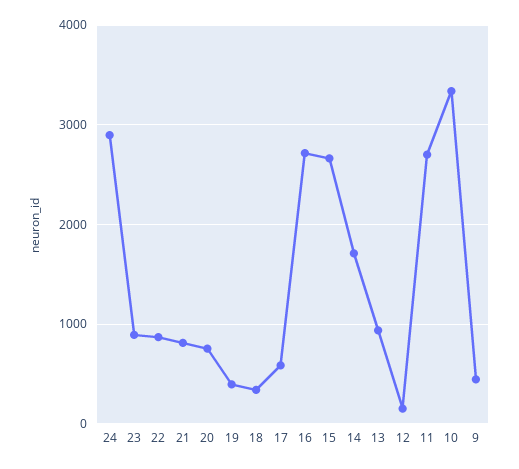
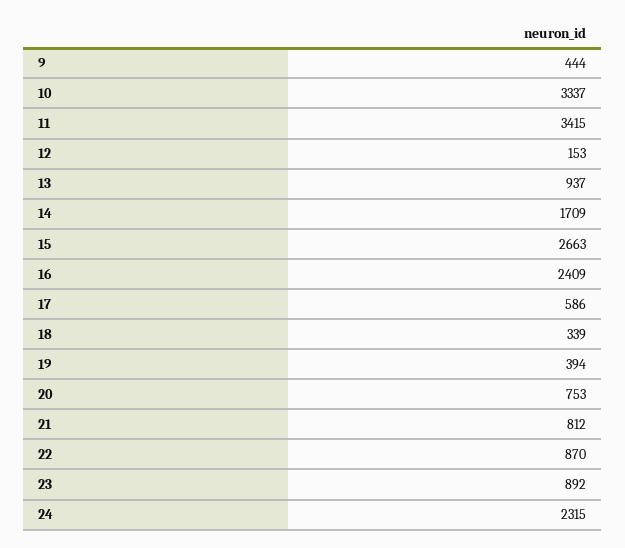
24: 2900 -> 2315
16: 2700 -> 2409
11: 2700 -> 3415

